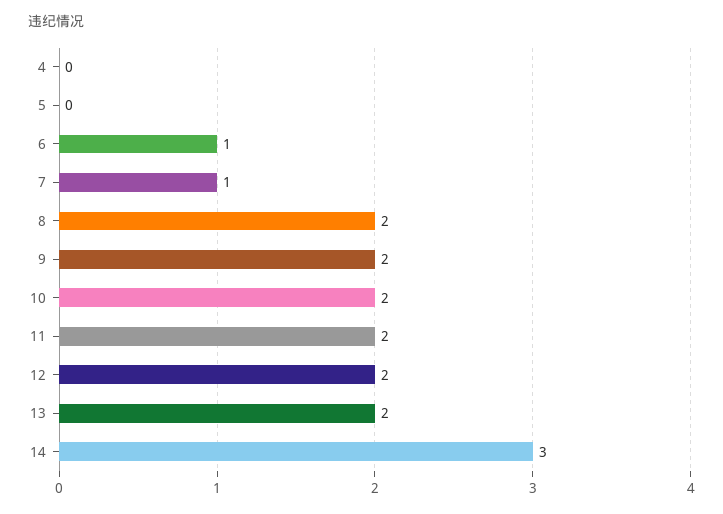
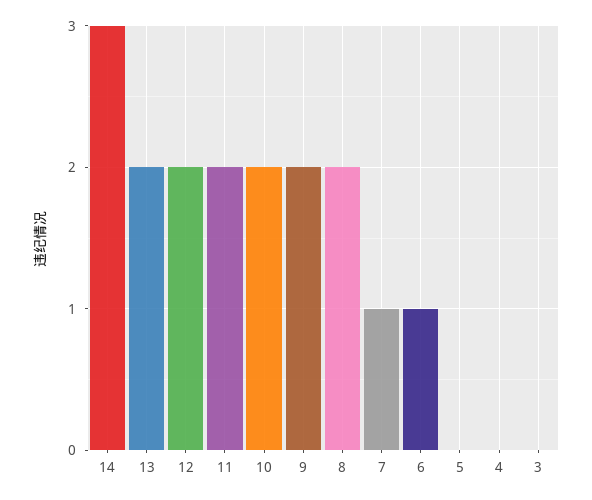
3: none -> 0

